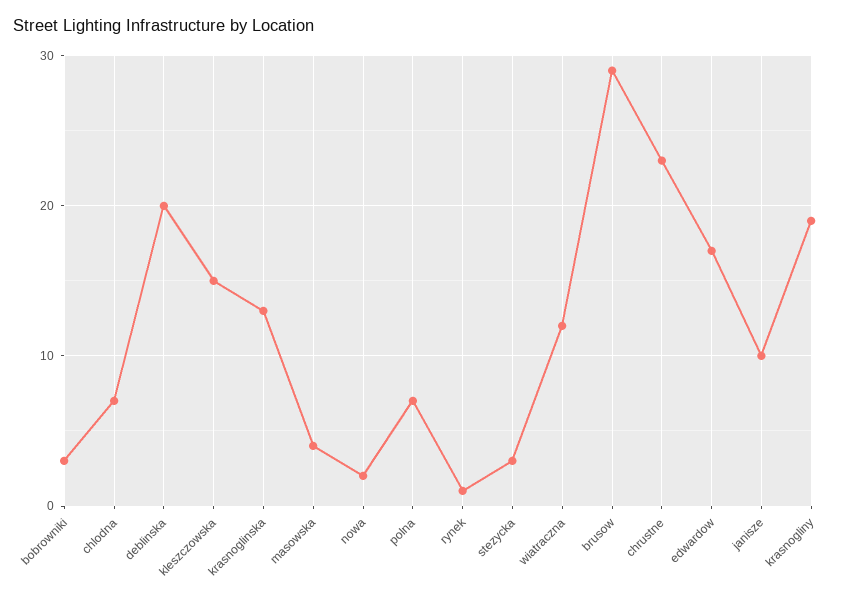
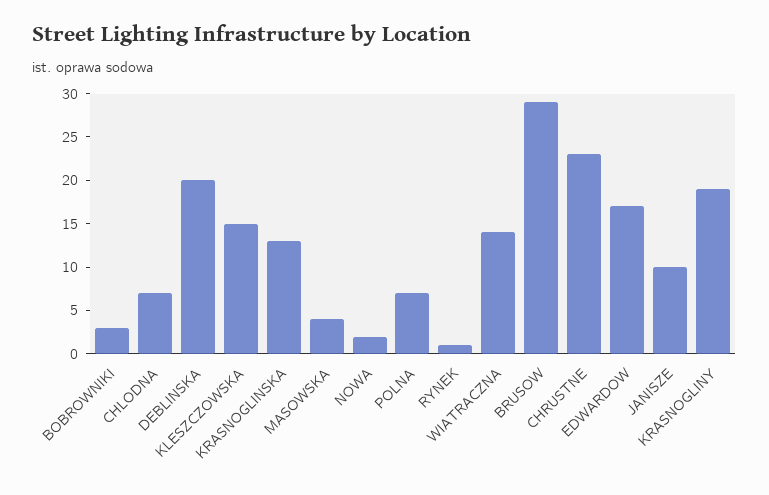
stezycka: 3 -> none
wiatraczna: 12 -> 14

